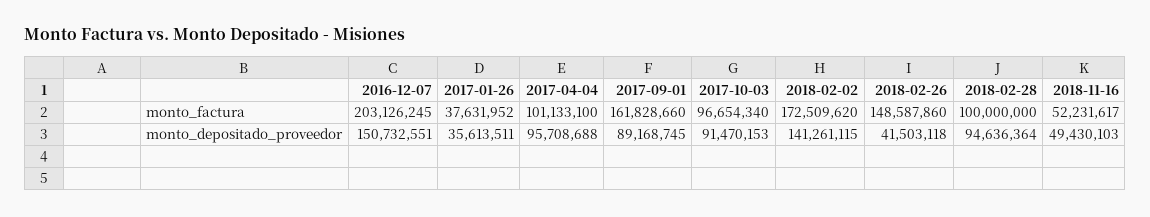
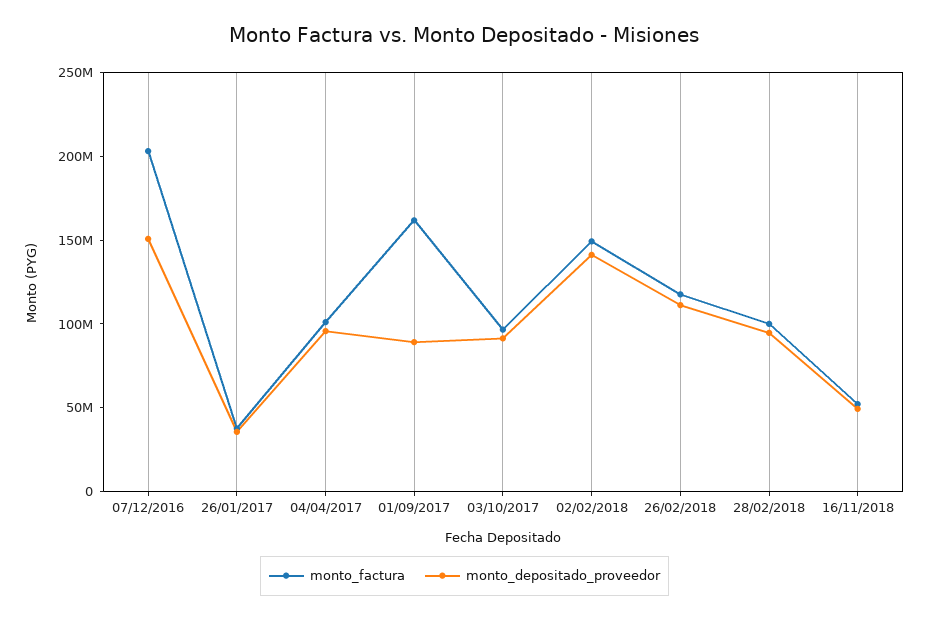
monto_factura, 2018-02-02: 172509620 -> 150000000
monto_factura, 2018-02-26: 148587860 -> 120000000
monto_depositado_proveedor, 2018-02-26: 41503118 -> 110000000

